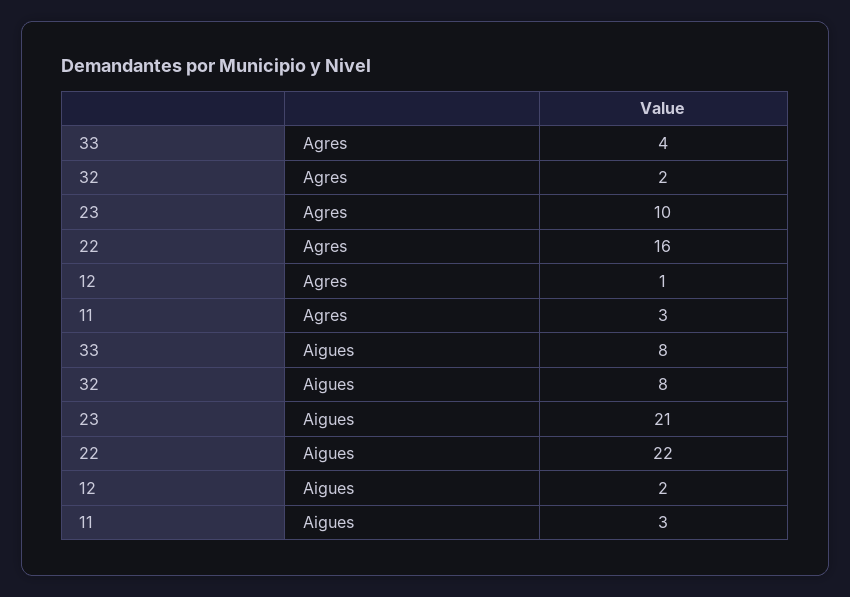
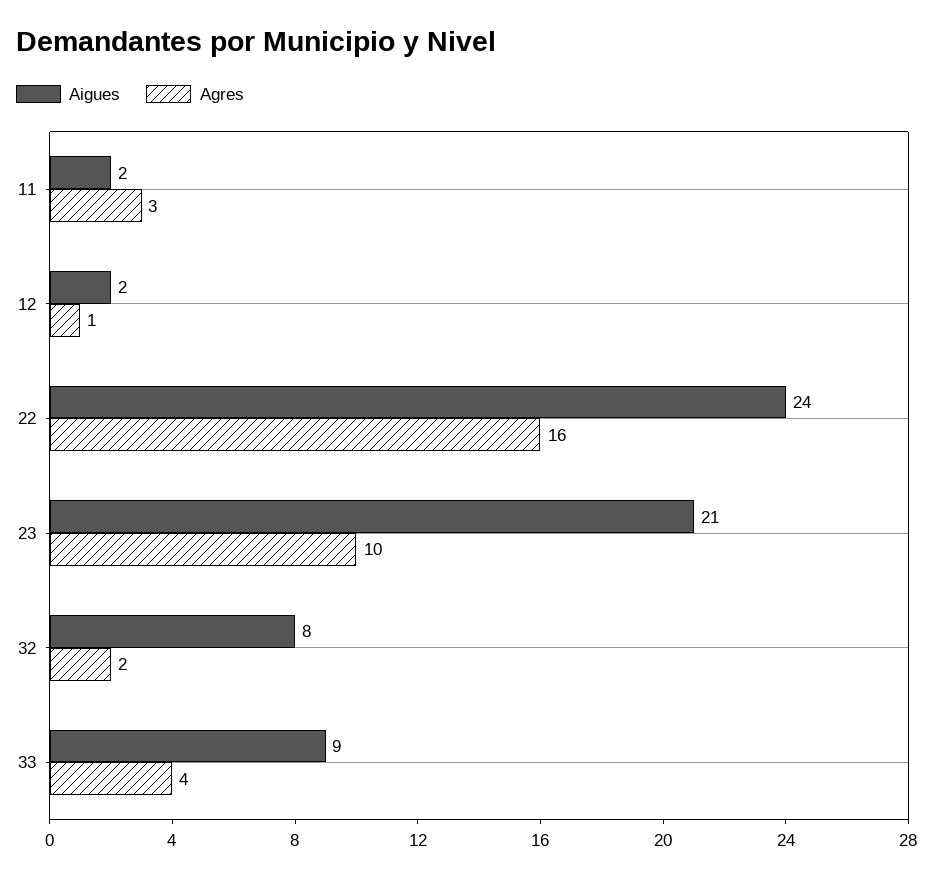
Aigues, 33: 8 -> 9
Aigues, 22: 22 -> 24
Aigues, 11: 3 -> 2

